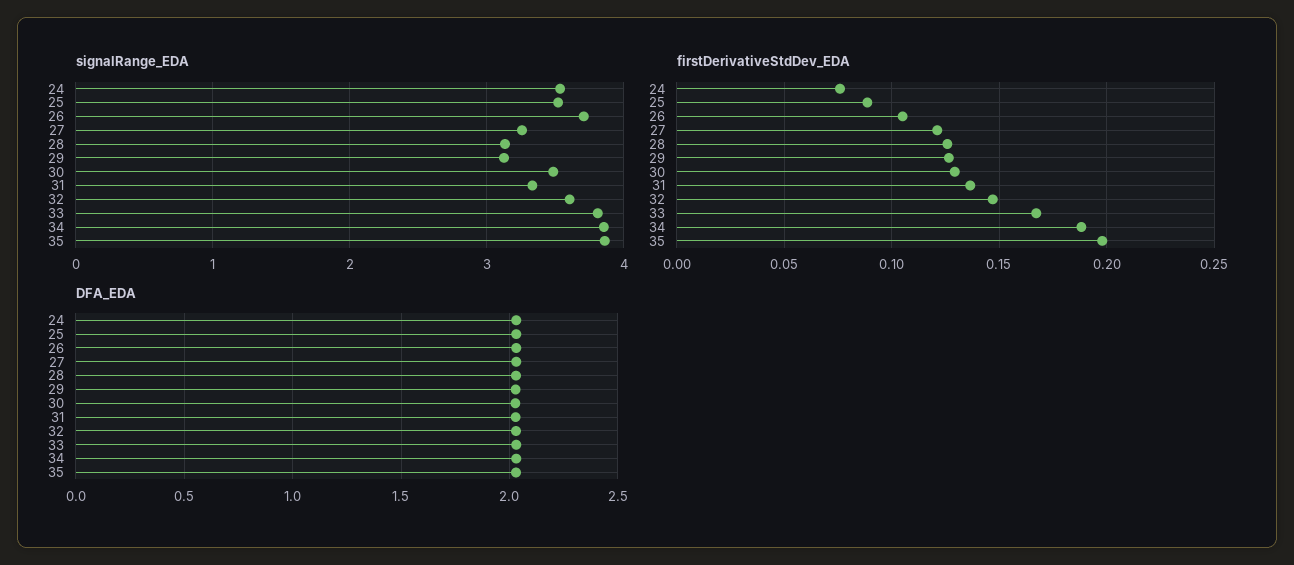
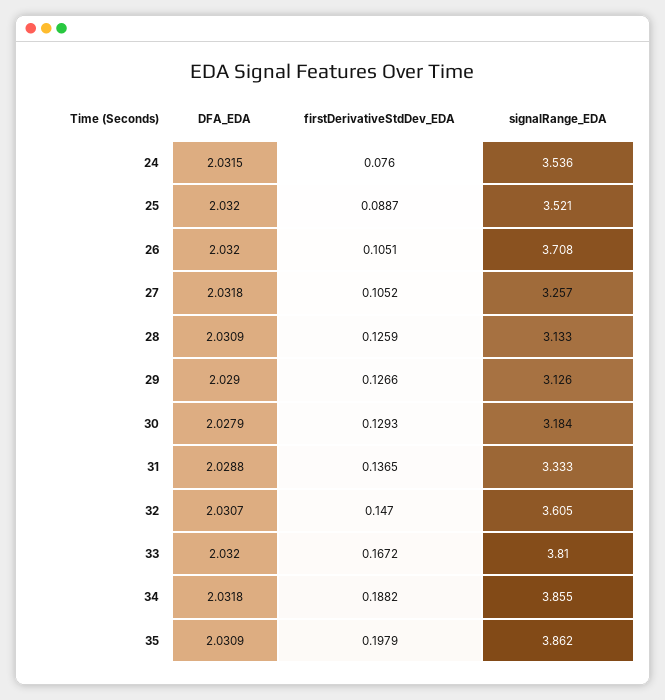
signalRange_EDA, 30: 3.5 -> 3.184
firstDerivativeStdDev_EDA, 27: 0.12 -> 0.1052

